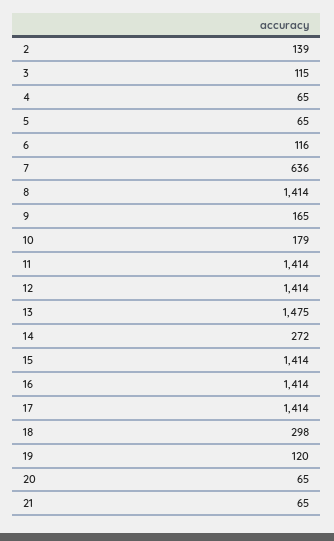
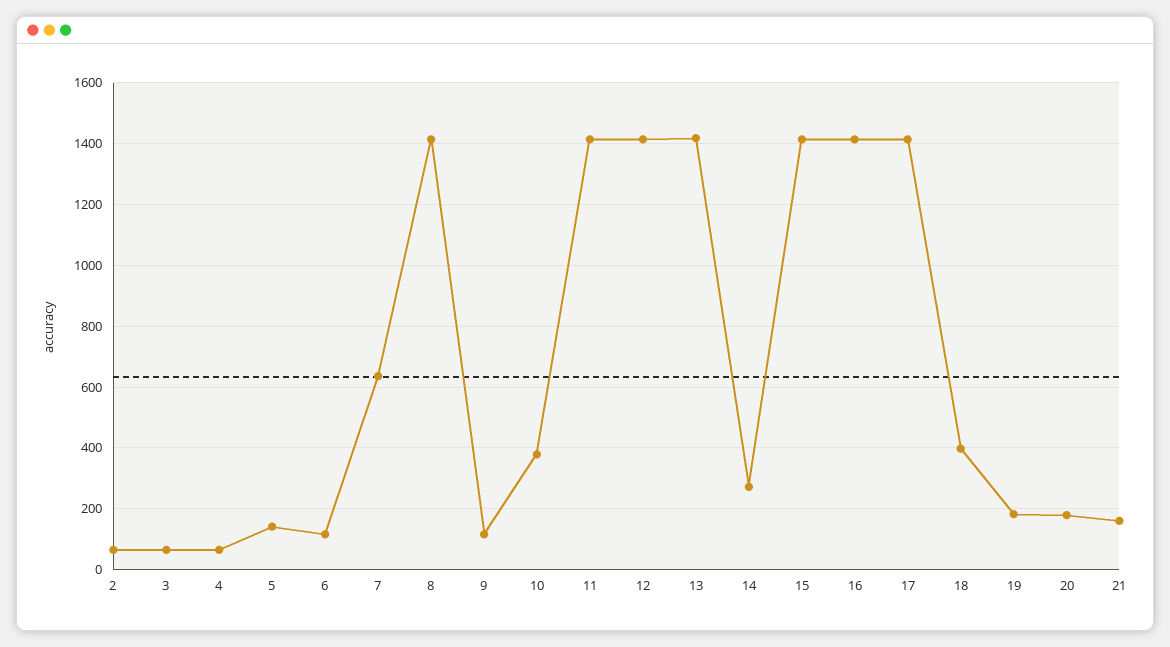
2: 139 -> 60
3: 115 -> 60
5: 65 -> 140
9: 165 -> 120
10: 179 -> 380
13: 1475 -> 1420
18: 298 -> 400
19: 120 -> 180
20: 65 -> 180
21: 65 -> 160

